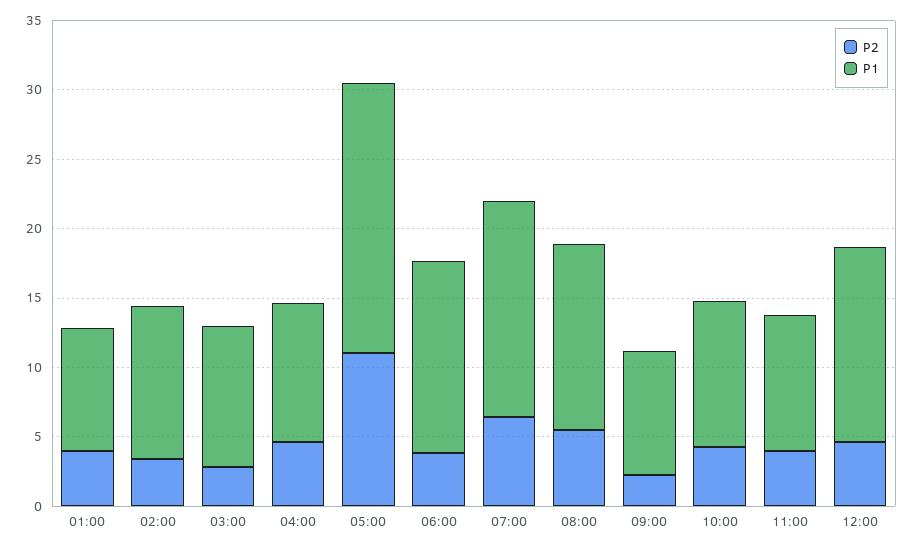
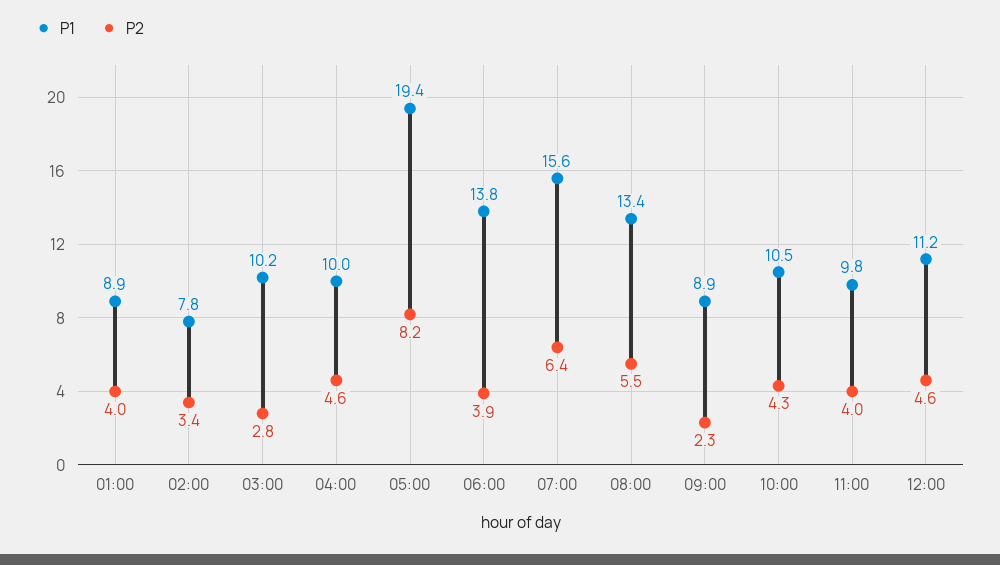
P1, 02:00: 11 -> 7.8
P2, 05:00: 11 -> 8.2
P1, 12:00: 14 -> 11.2

